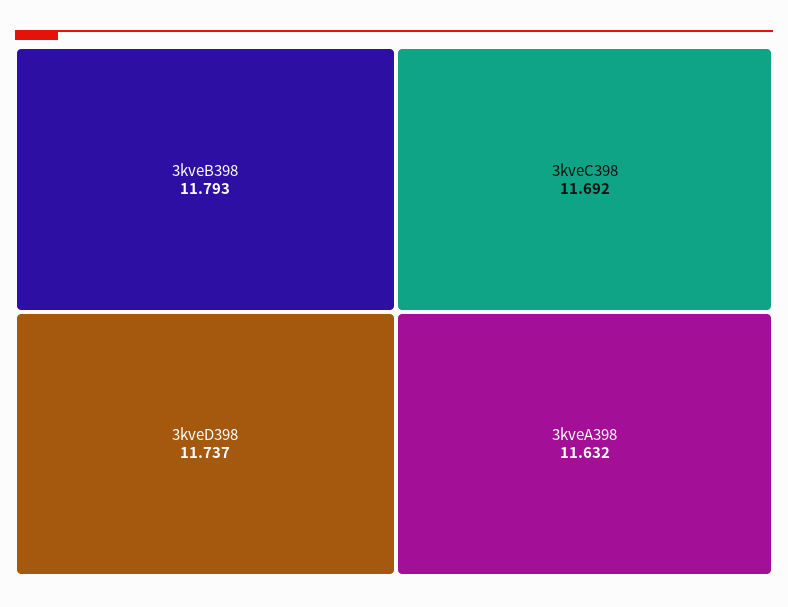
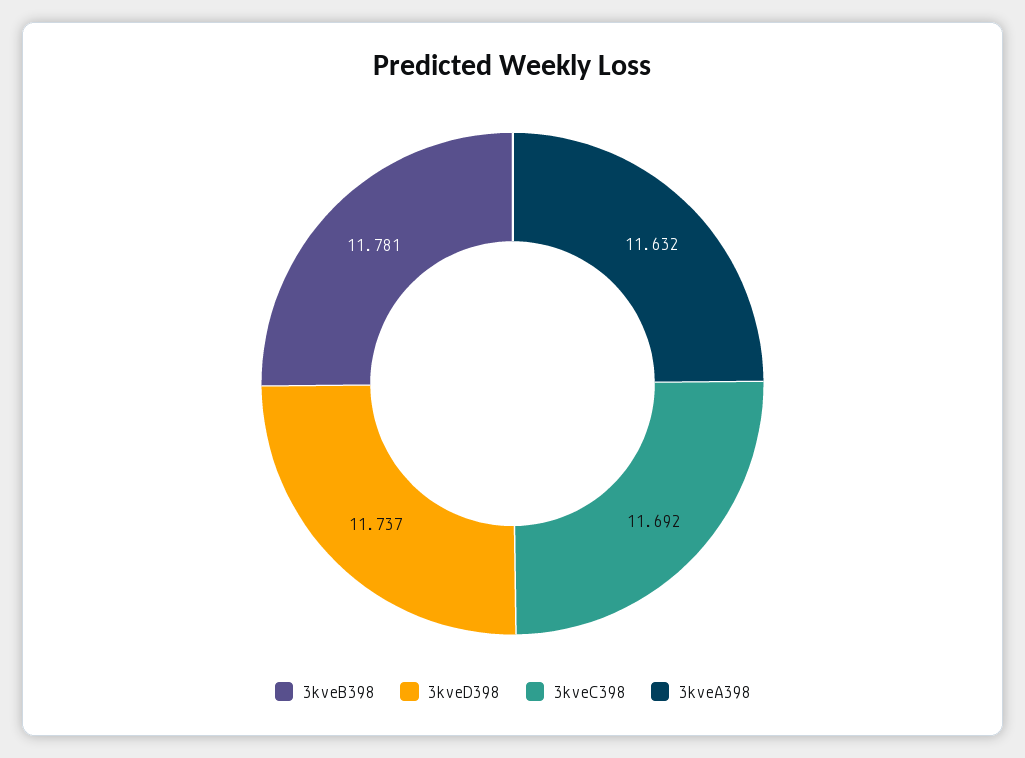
3kveB398: 11.793 -> 11.781

